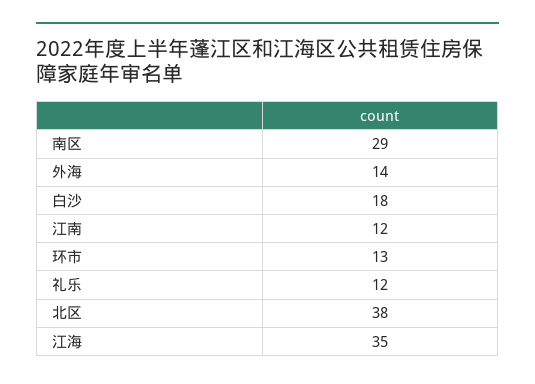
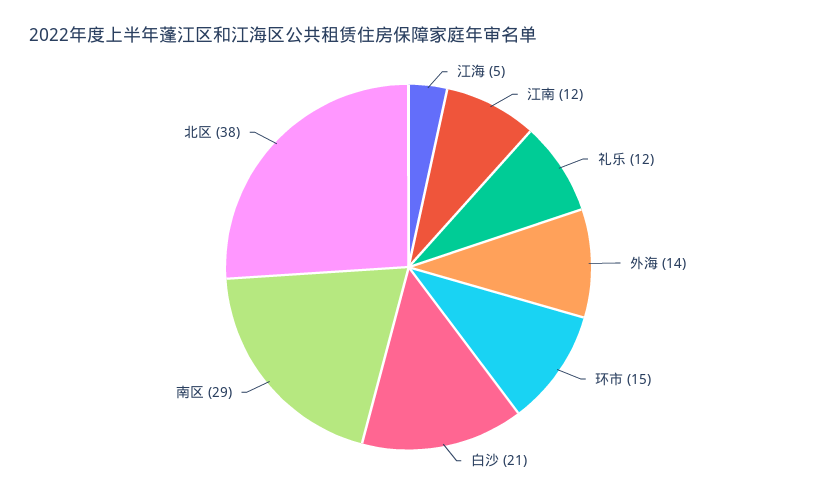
白沙: 18 -> 21
环市: 13 -> 15
江海: 35 -> 5

